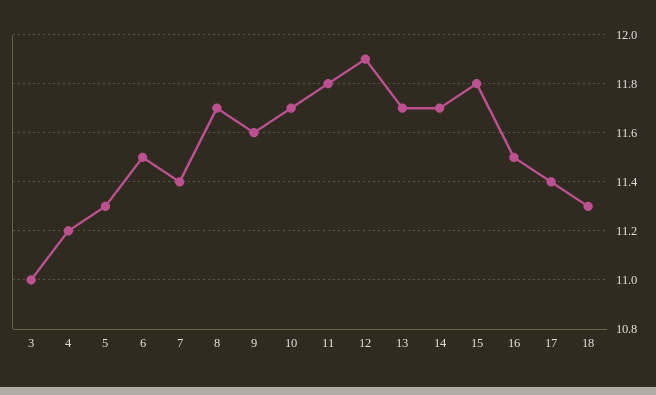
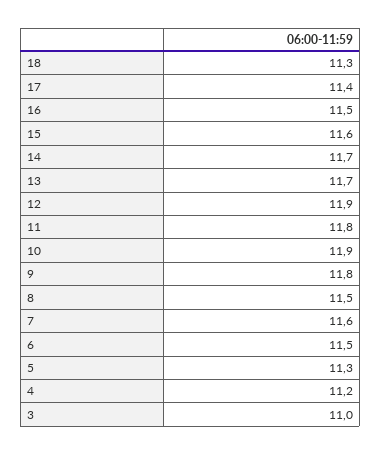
7: 11.4 -> 11.6
8: 11.7 -> 11.5
9: 11.6 -> 11.8
10: 11.7 -> 11.9
15: 11.8 -> 11.6

